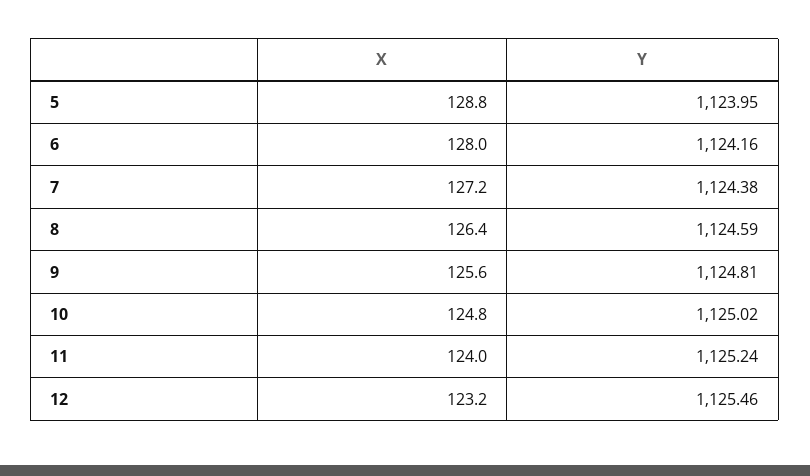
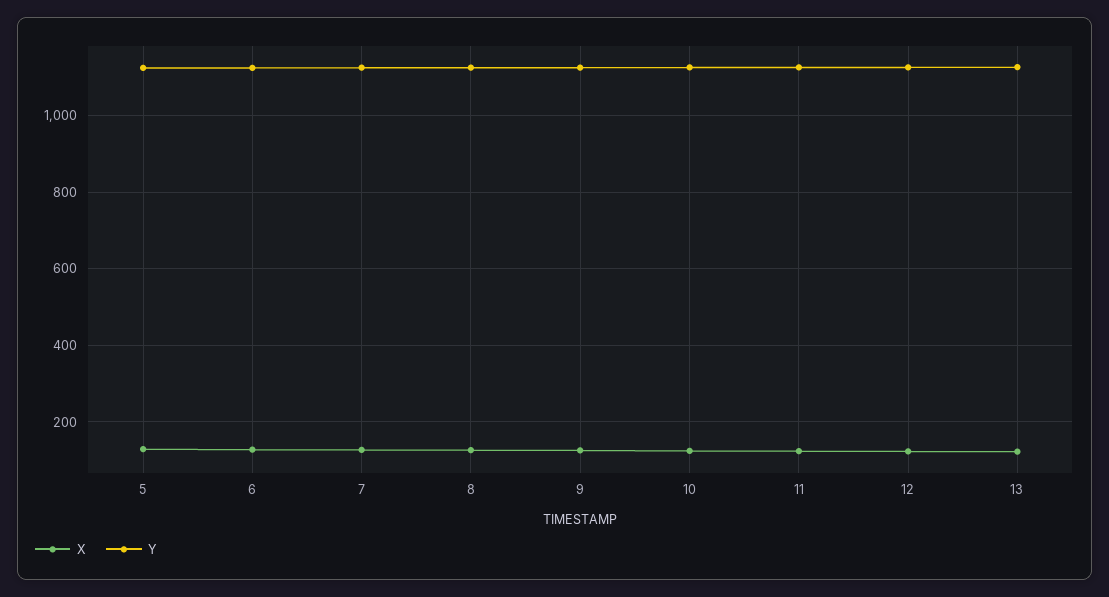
X, 13: none -> 120
Y, 13: none -> 1120

